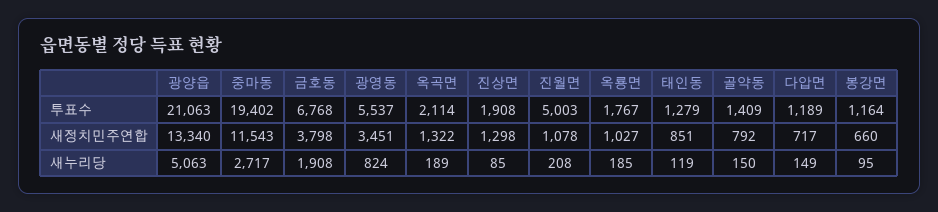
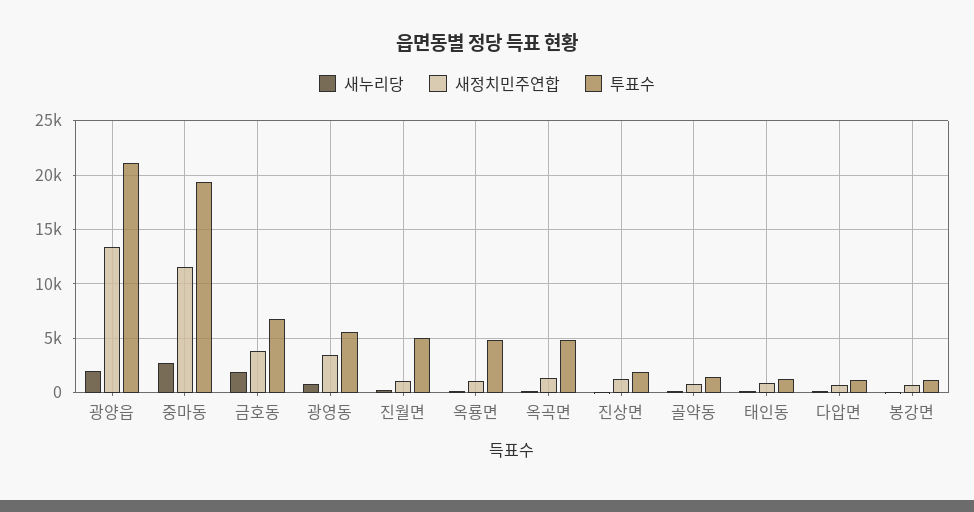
투표수, 옥곡면: 2114 -> 5000
투표수, 옥룡면: 1767 -> 5000
새누리당, 광양읍: 5063 -> 2000

